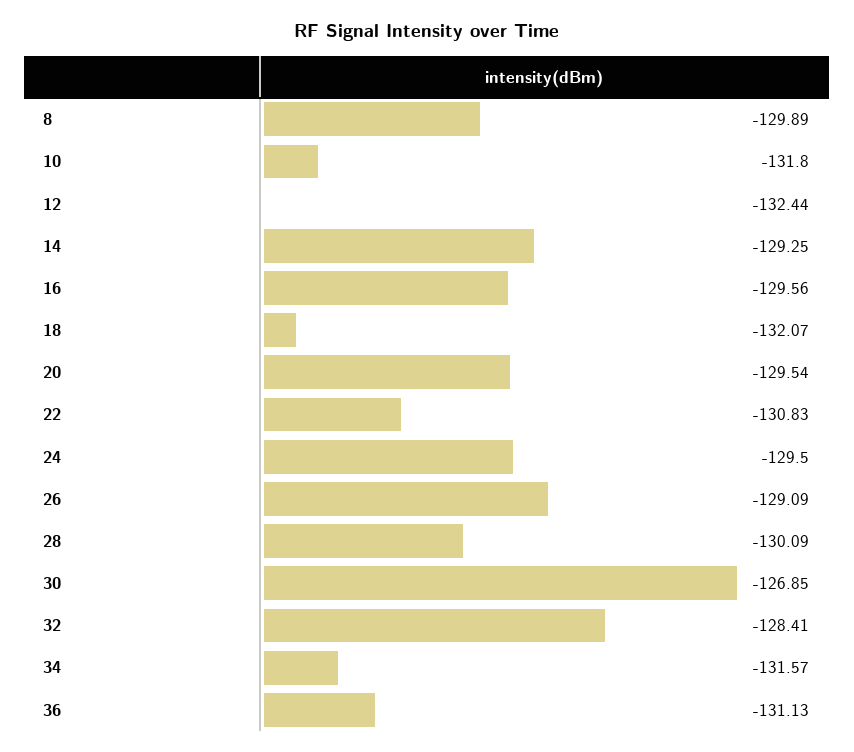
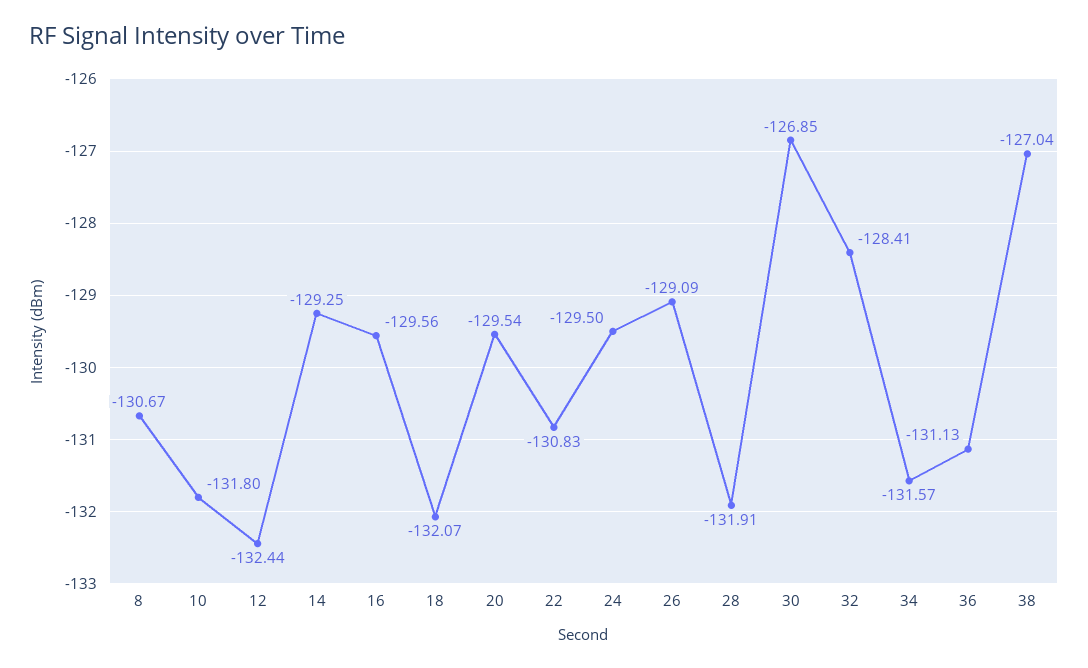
8: -129.89 -> -130.67
28: -130.09 -> -131.91
38: none -> -127.04

